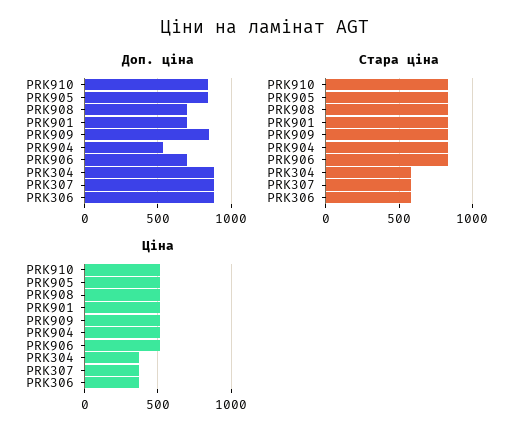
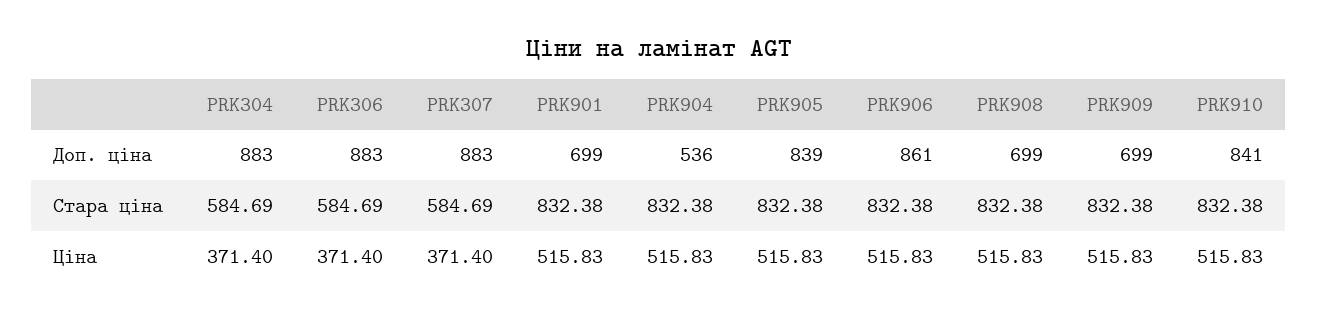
Доп. ціна, PRK909: 850 -> 699
Доп. ціна, PRK906: 700 -> 861

